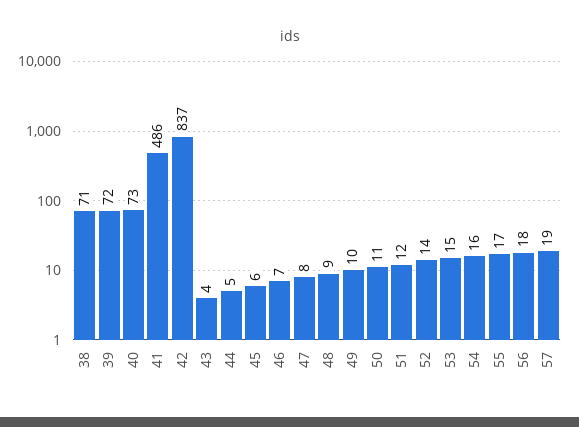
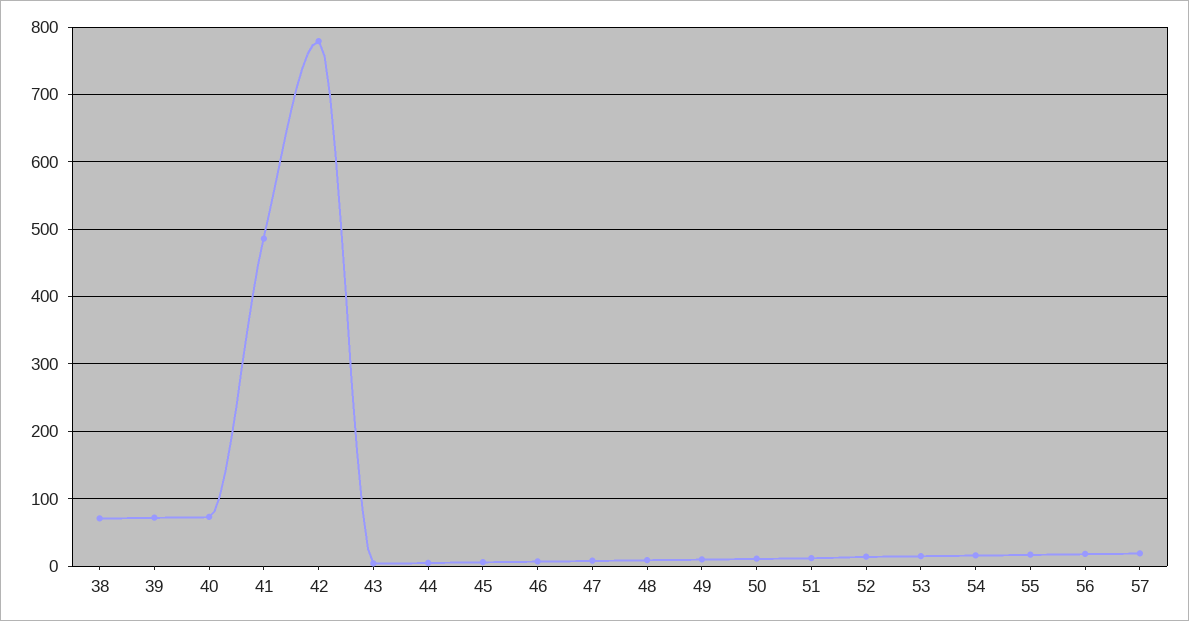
42: 837 -> 780

